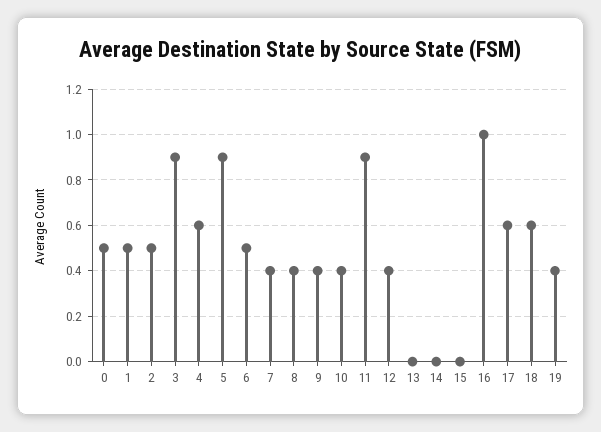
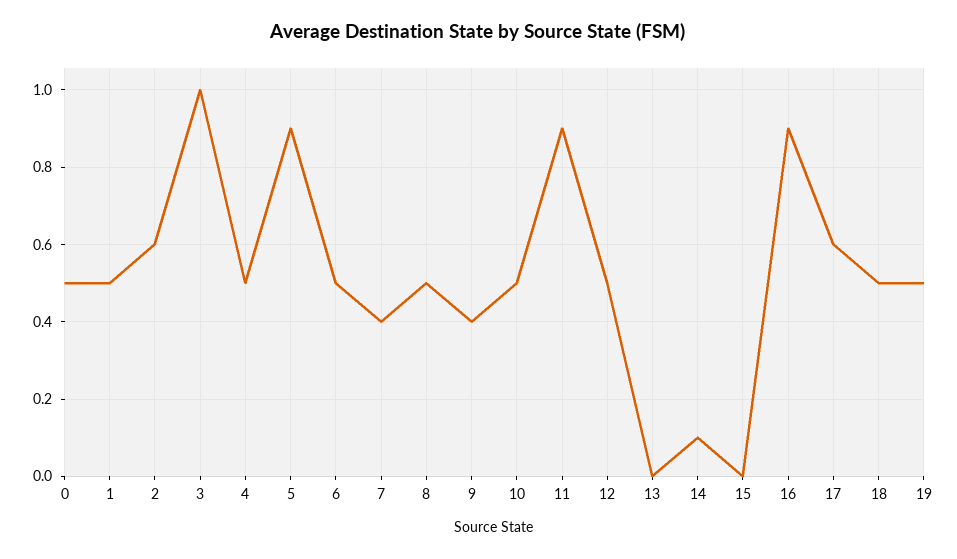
2: 0.5 -> 0.6
3: 0.9 -> 1
4: 0.6 -> 0.5
8: 0.4 -> 0.5
10: 0.4 -> 0.5
12: 0.4 -> 0.5
14: 0 -> 0.1
16: 1 -> 0.9
18: 0.6 -> 0.5
19: 0.4 -> 0.5

